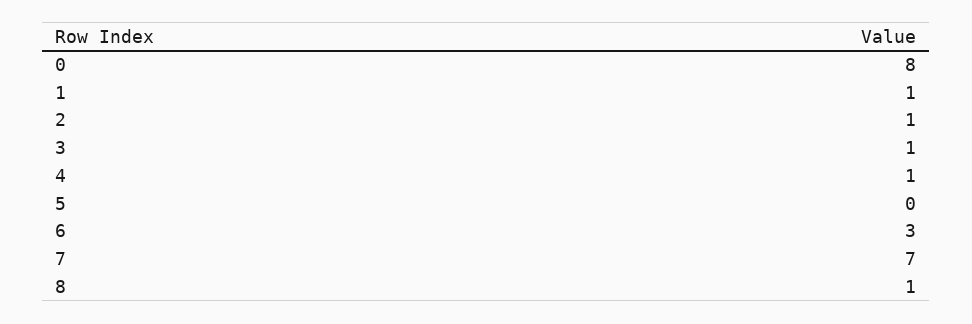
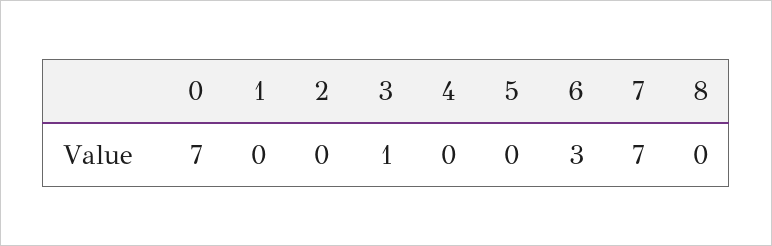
0: 8 -> 7
1: 1 -> 0
2: 1 -> 0
4: 1 -> 0
8: 1 -> 0

